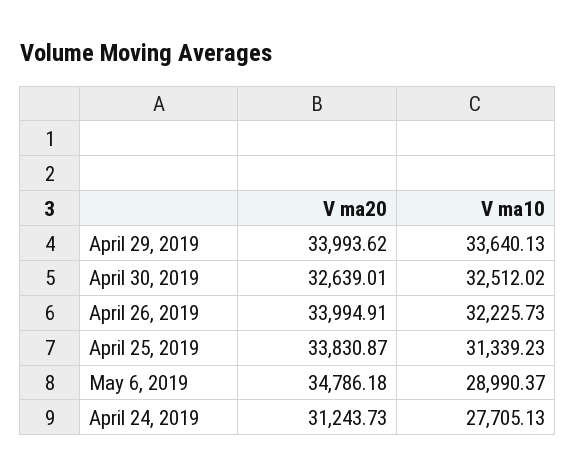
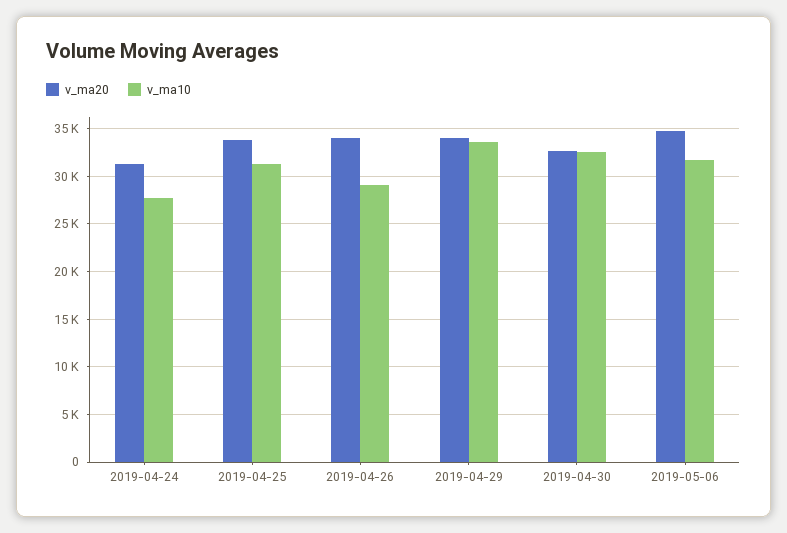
V ma10, April 26, 2019: 32225.73 -> 29000
V ma10, May 6, 2019: 28990.37 -> 32000

